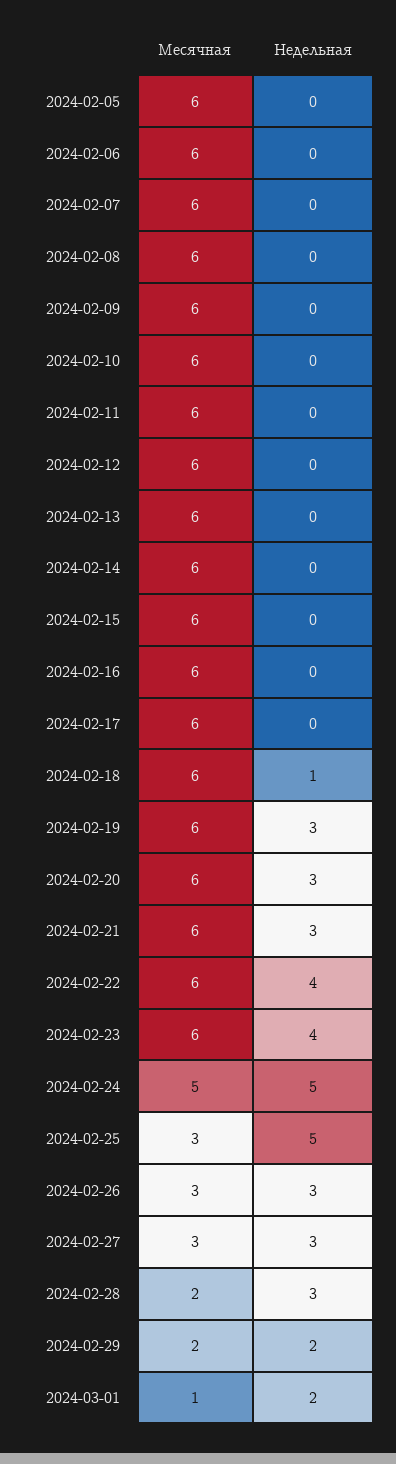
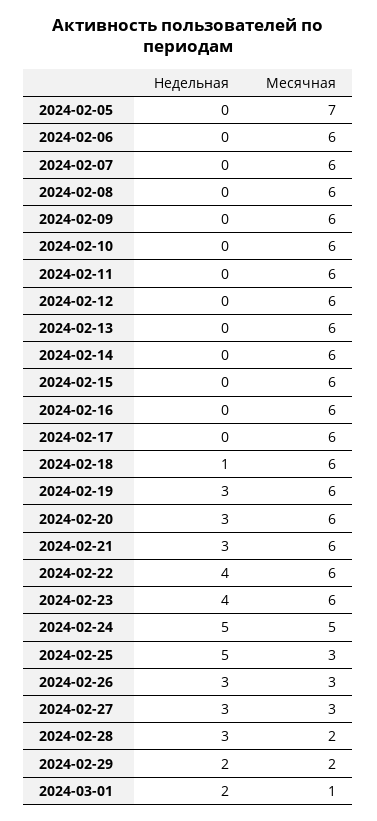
Месячная, 2024-02-05: 6 -> 7

